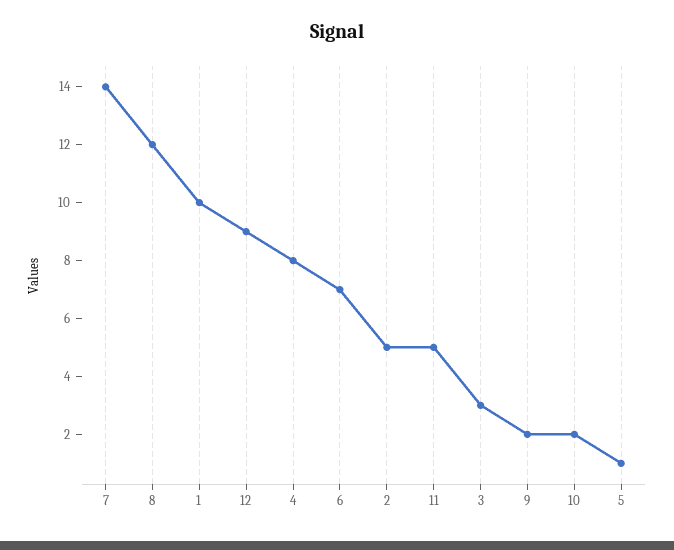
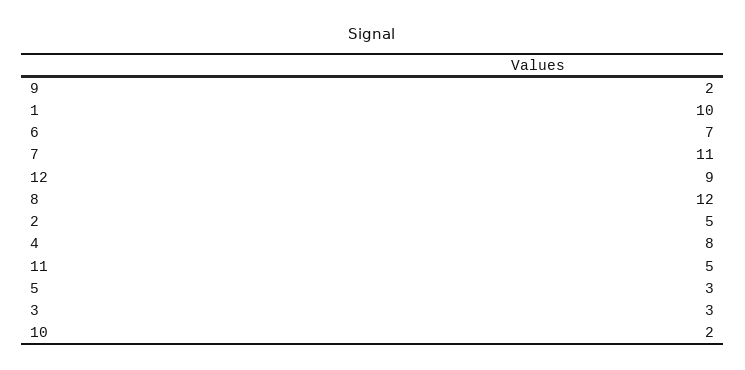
7: 14 -> 11
5: 1 -> 3

